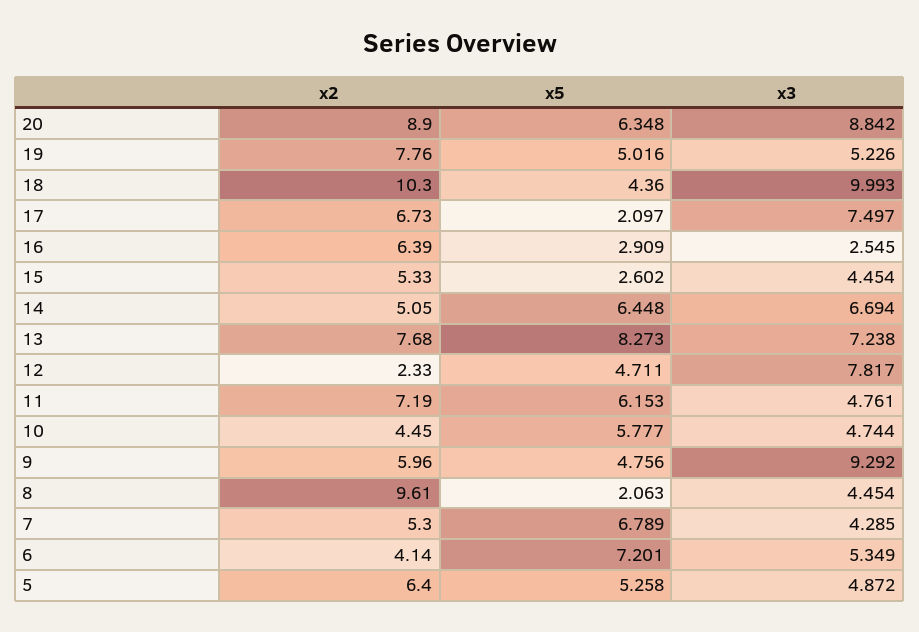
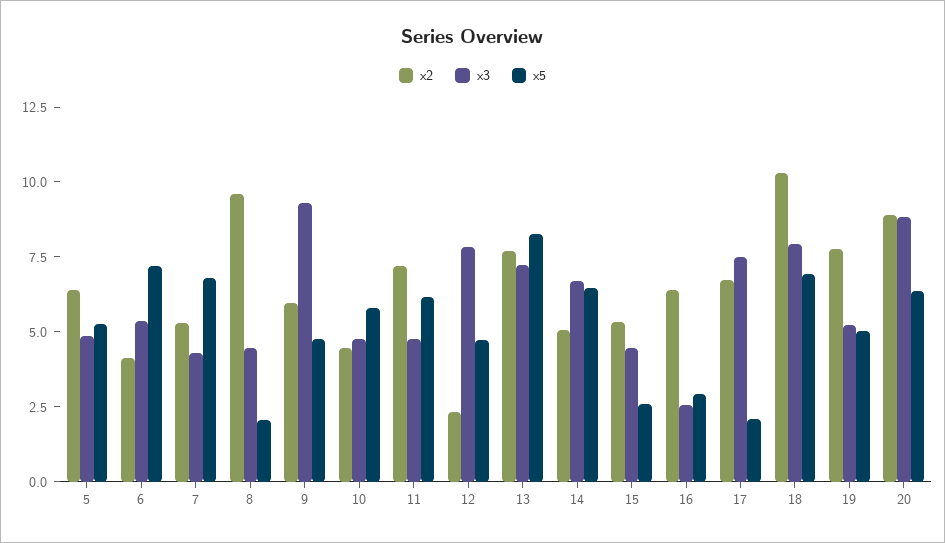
x5, 18: 4.36 -> 7
x3, 18: 9.993 -> 8

